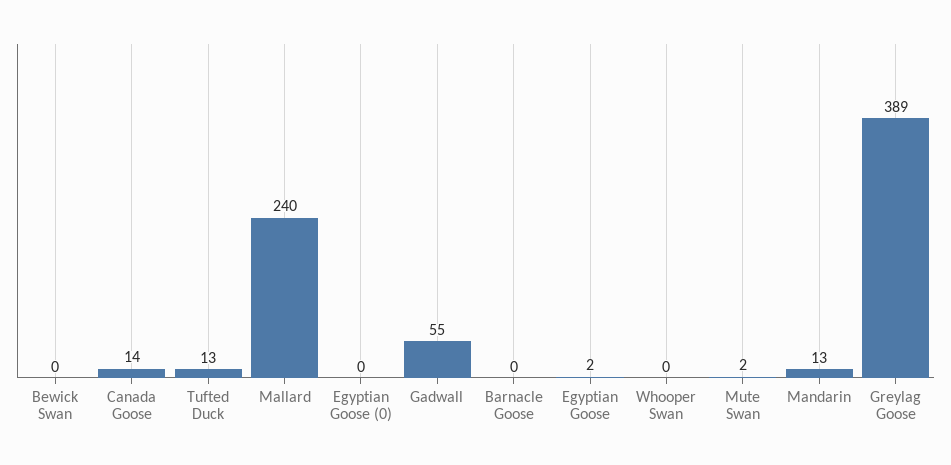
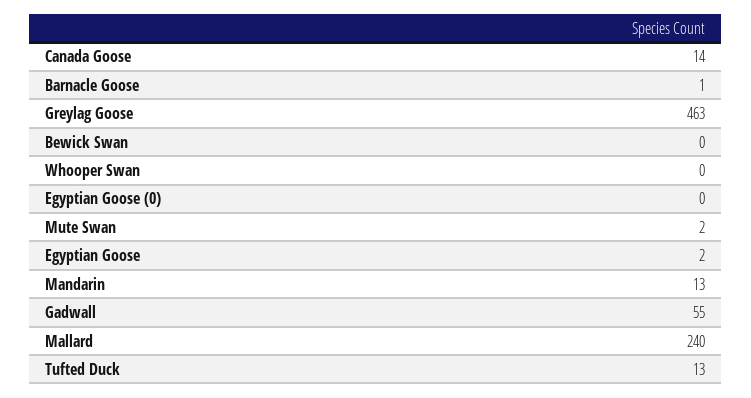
Barnacle Goose: 0 -> 1
Greylag Goose: 389 -> 463

